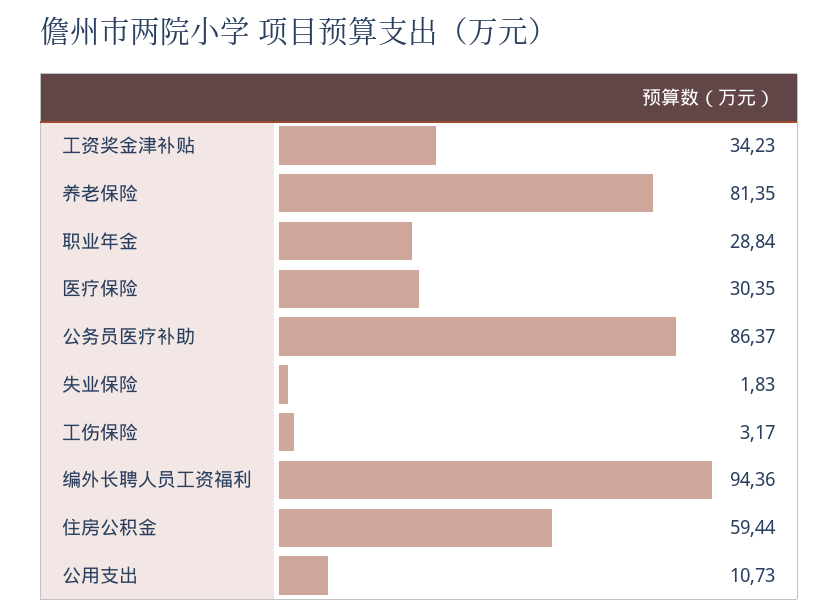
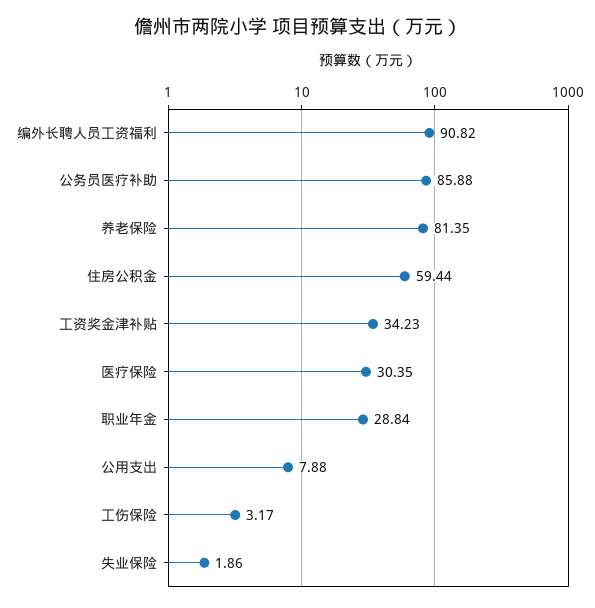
公务员医疗补助: 86.37 -> 85.88
失业保险: 1.83 -> 1.86
编外长聘人员工资福利: 94.36 -> 90.82
公用支出: 10.73 -> 7.88

